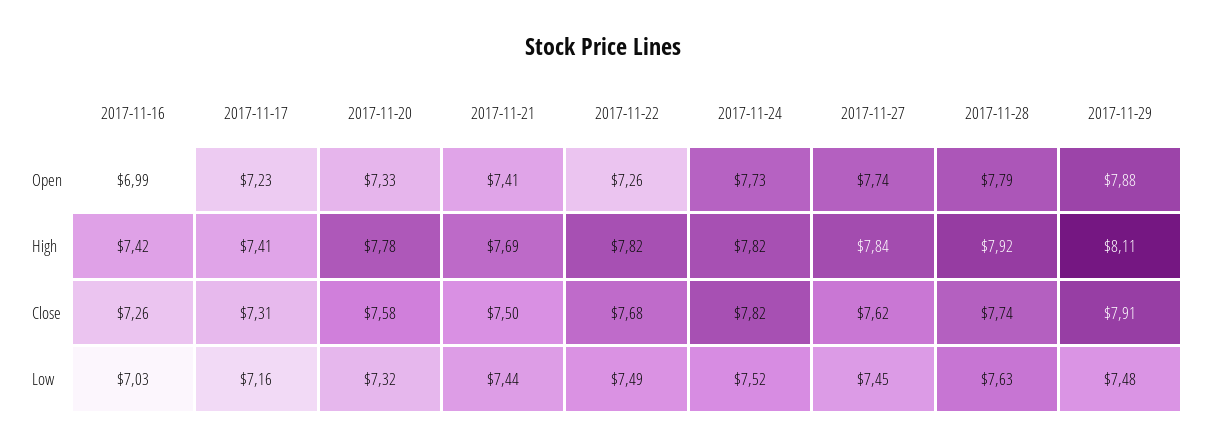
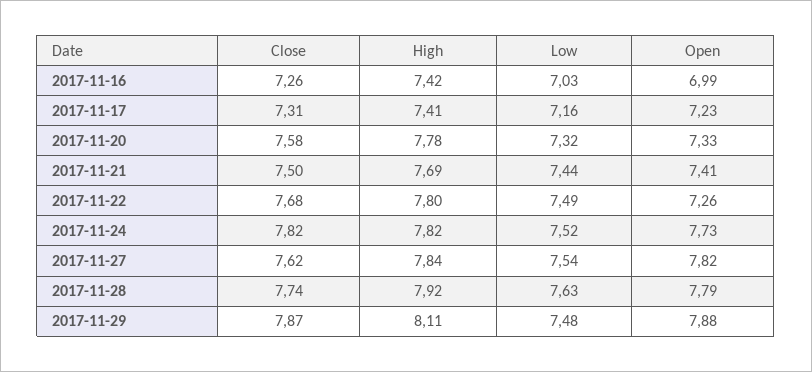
2017-11-27, Open: 7.74 -> 7.82
2017-11-22, High: 7.82 -> 7.8
2017-11-29, Close: 7.91 -> 7.87
2017-11-27, Low: 7.45 -> 7.54

